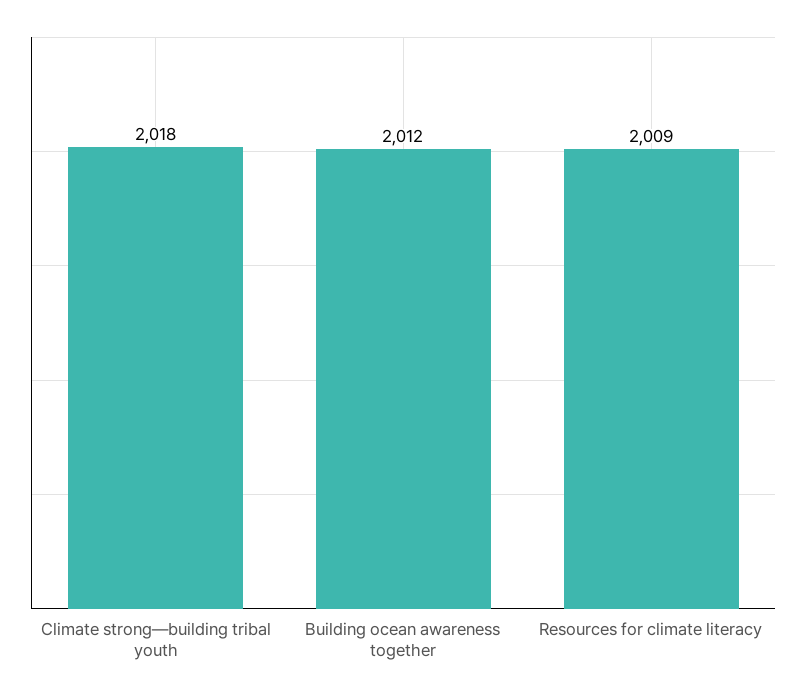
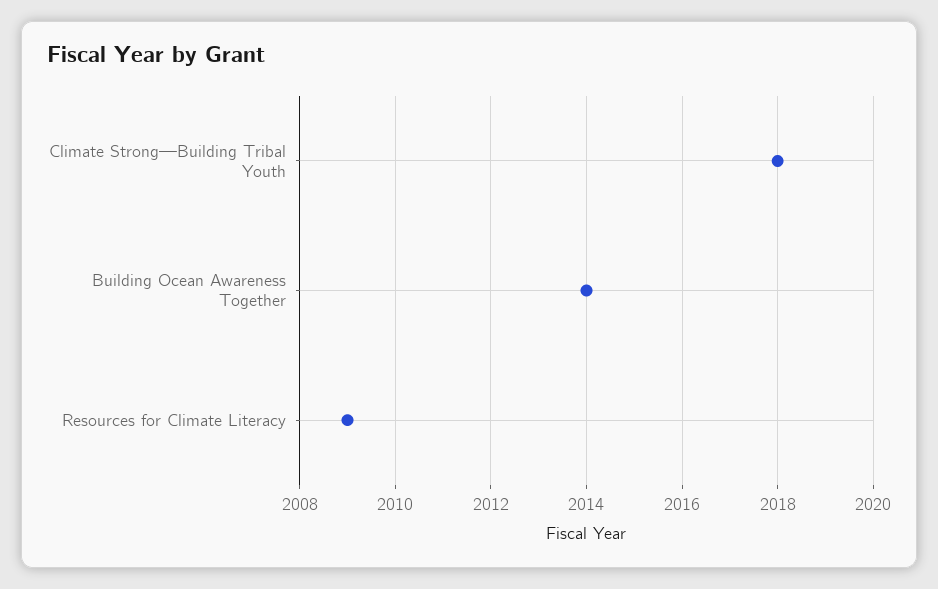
Building ocean awareness together: 2012 -> 2014

